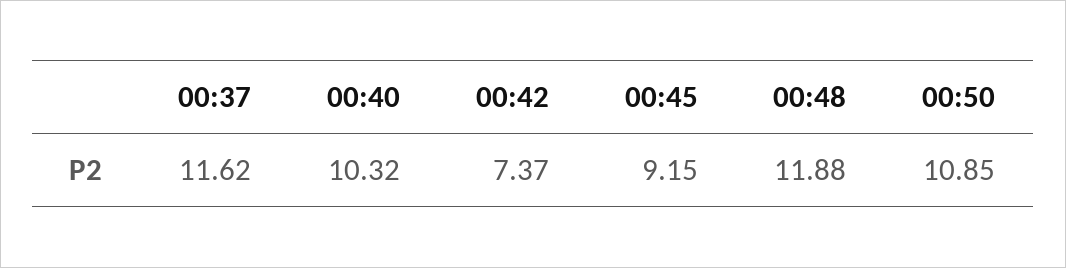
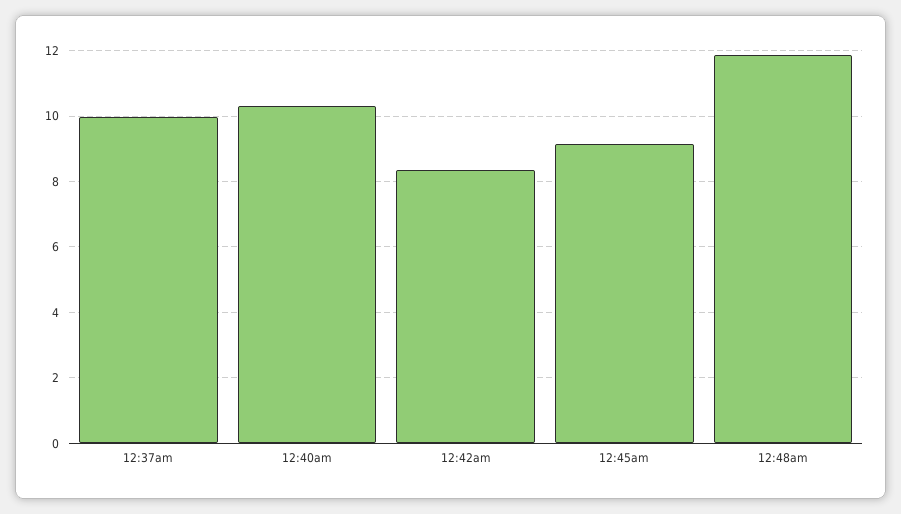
00:37: 11.62 -> 10
00:42: 7.37 -> 8.4
00:50: 10.85 -> none

